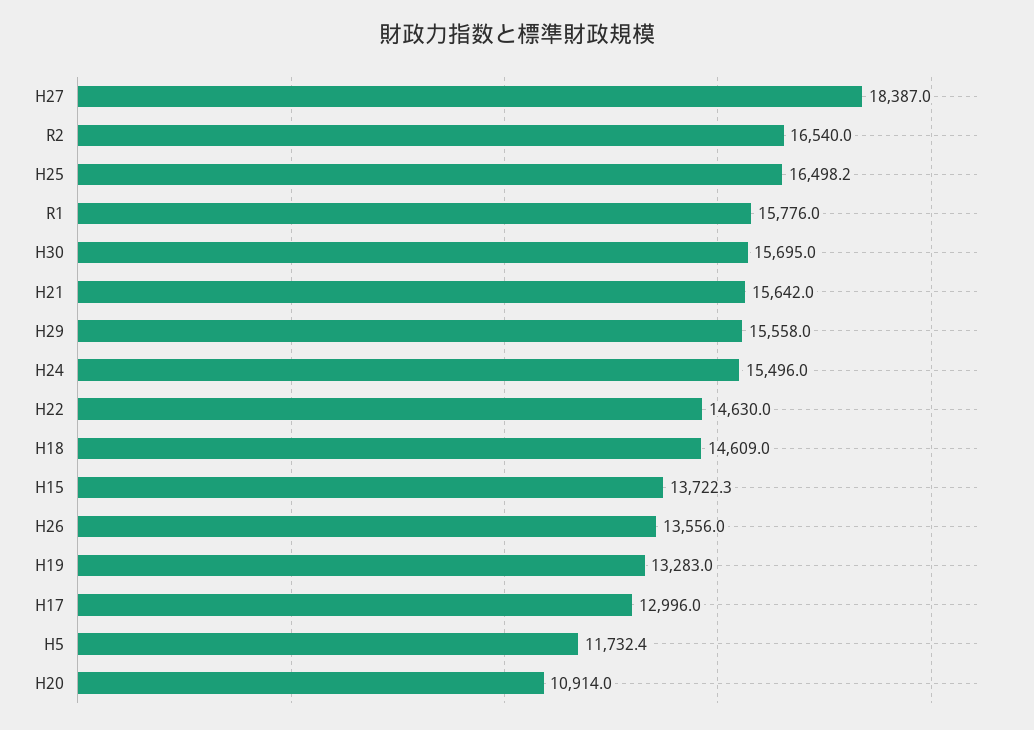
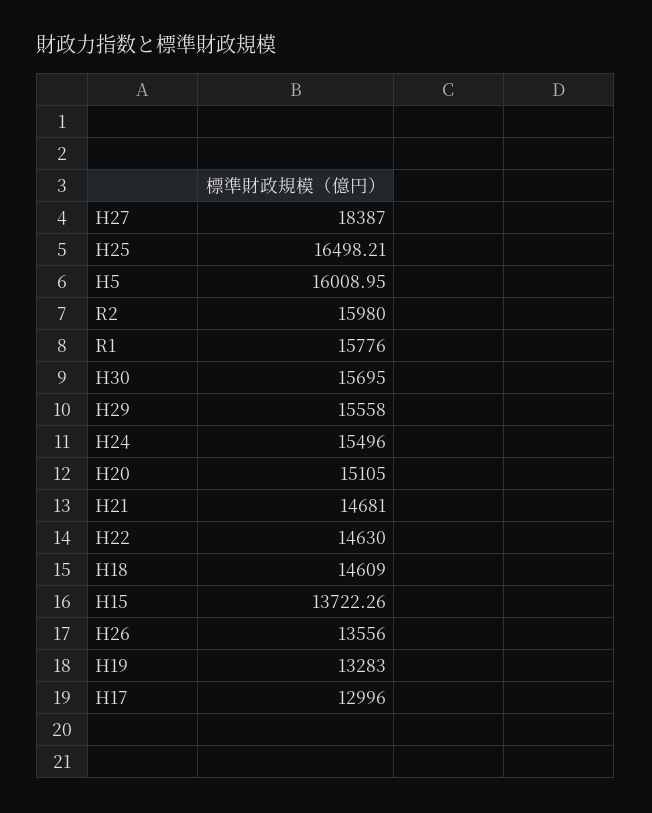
R2: 16540 -> 15980
H21: 15642 -> 14681
H5: 11732.4 -> 16008.95
H20: 10914 -> 15105

